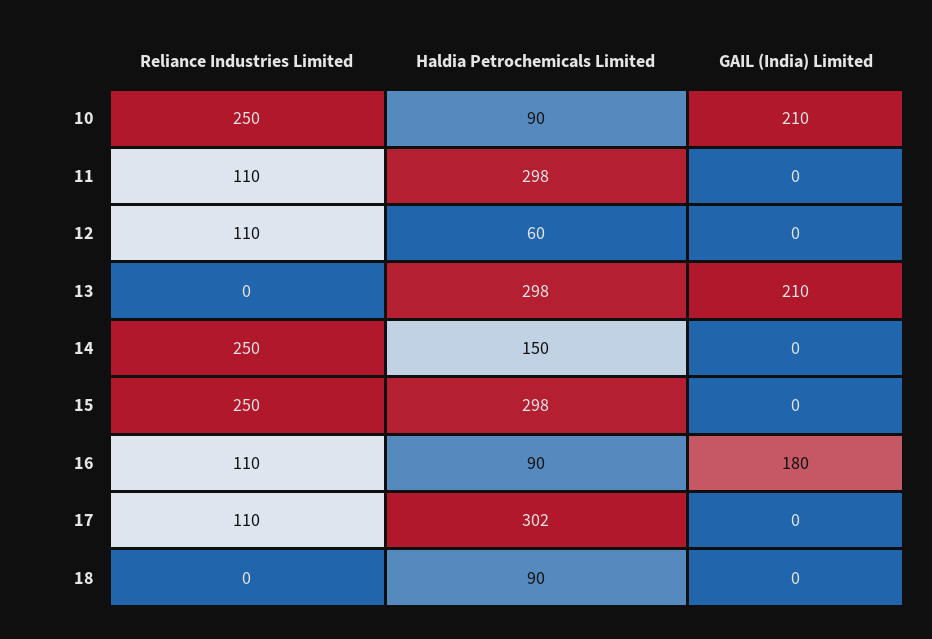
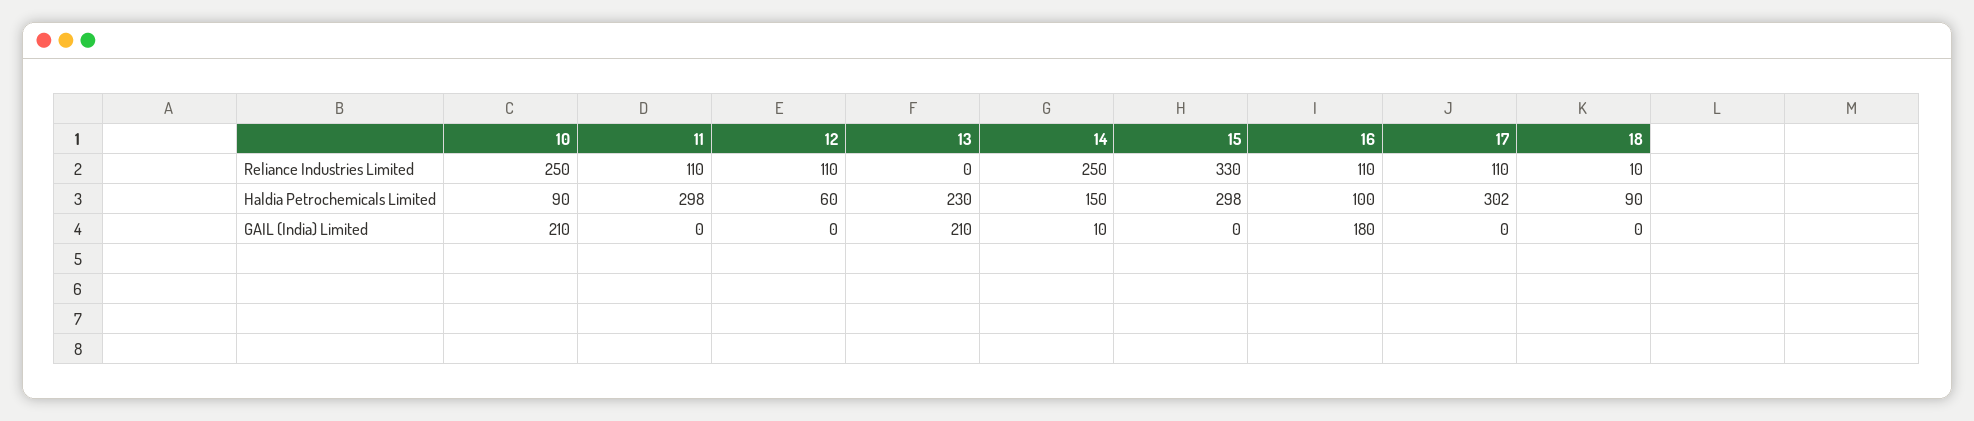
Haldia Petrochemicals Limited, 13: 298 -> 230
GAIL (India) Limited, 14: 0 -> 10
Reliance Industries Limited, 15: 250 -> 330
Haldia Petrochemicals Limited, 16: 90 -> 100
Reliance Industries Limited, 18: 0 -> 10

